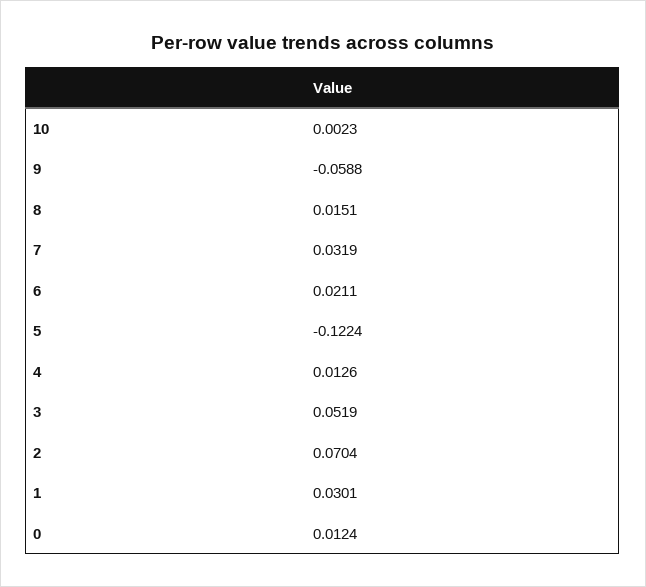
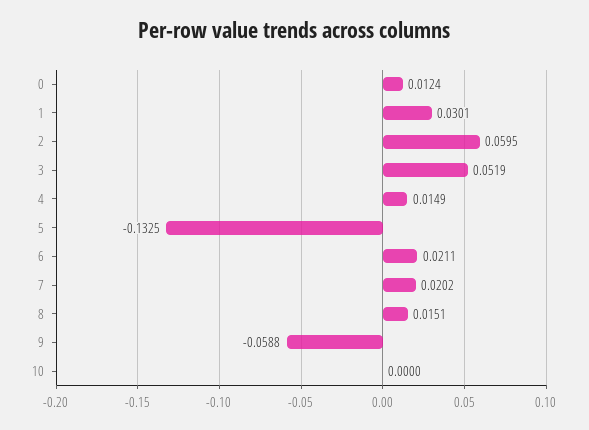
10: 0.0023 -> 0
7: 0.0319 -> 0.0202
5: -0.1224 -> -0.1325
4: 0.0126 -> 0.0149
2: 0.0704 -> 0.0595

